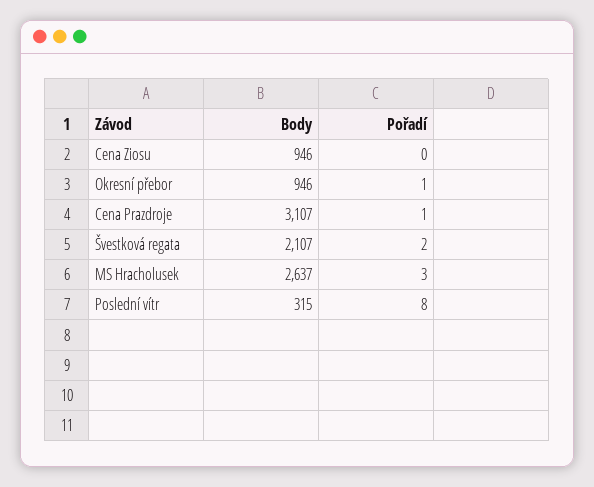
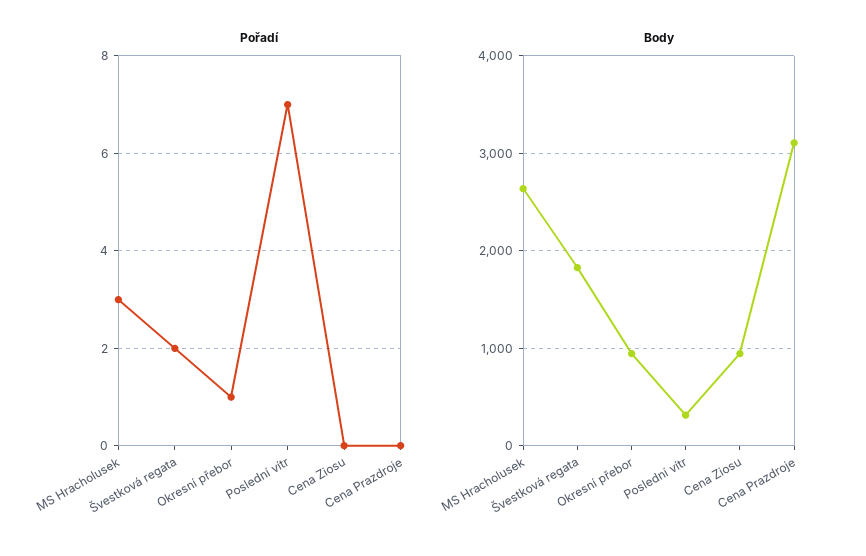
Pořadí, Cena Prazdroje: 1 -> 0
Body, Švestková regata: 2107 -> 1800
Pořadí, Poslední vítr: 8 -> 7

